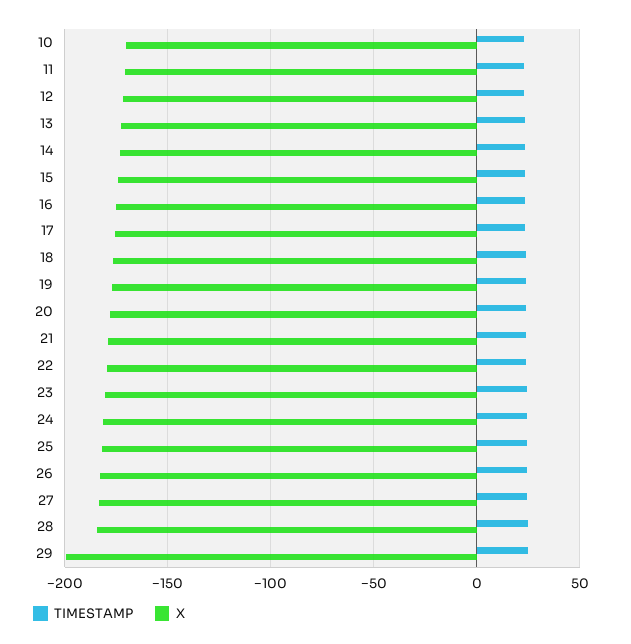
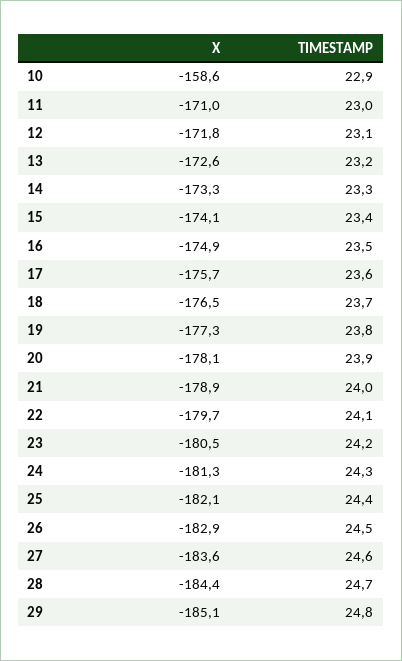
X, 10: -170 -> -158.6
X, 29: -200 -> -185.1

